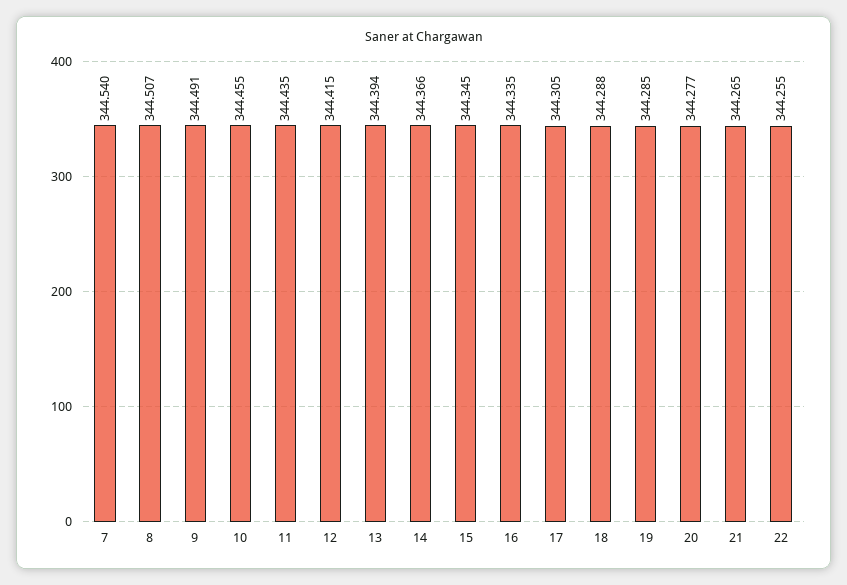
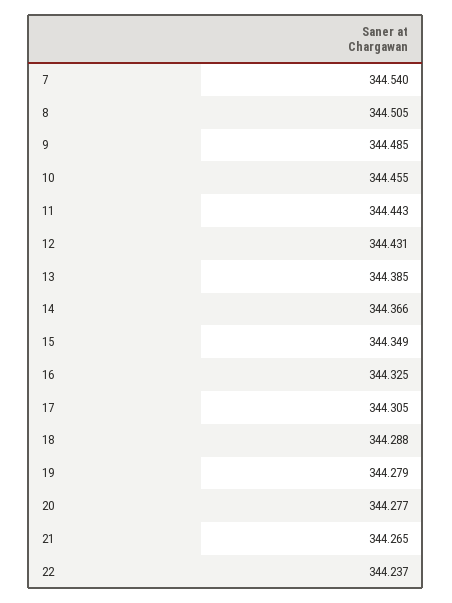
8: 344.507 -> 344.505
9: 344.491 -> 344.485
11: 344.435 -> 344.443
12: 344.415 -> 344.431
13: 344.394 -> 344.385
15: 344.345 -> 344.349
16: 344.335 -> 344.325
19: 344.285 -> 344.279
22: 344.255 -> 344.237

